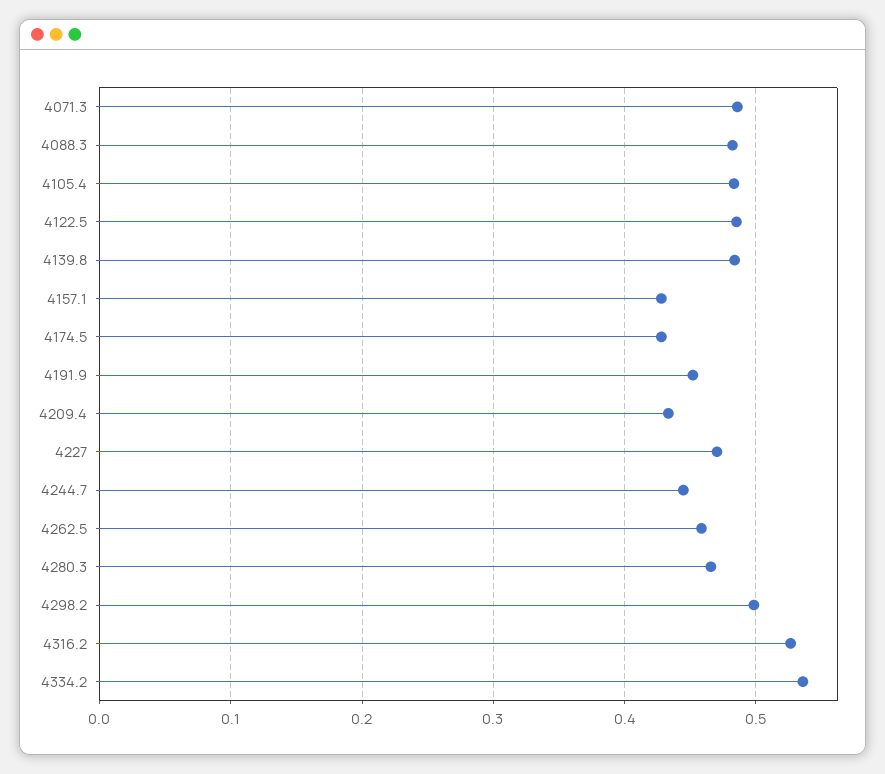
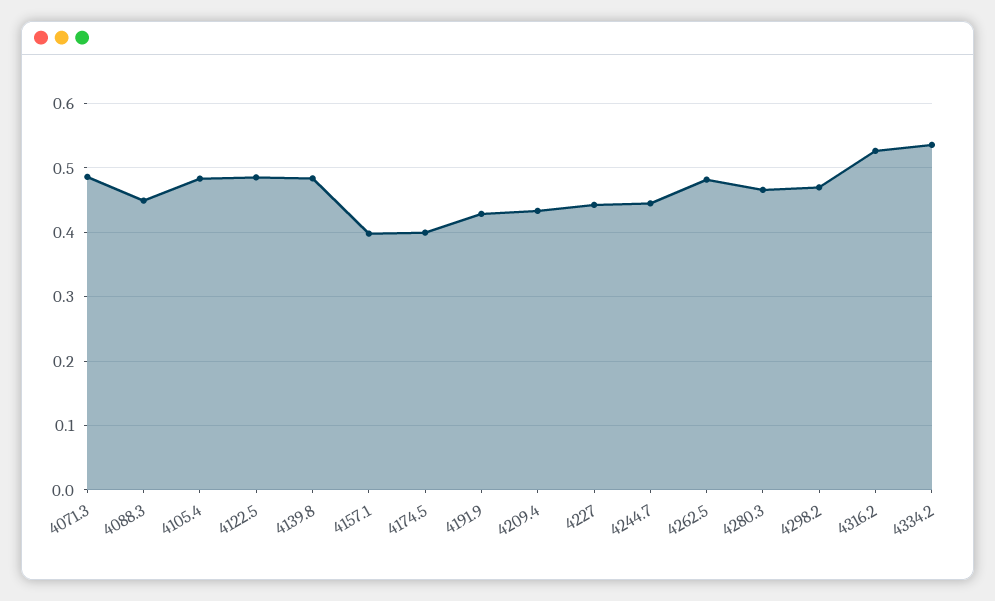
4088.3: 0.48 -> 0.45
4157.1: 0.43 -> 0.4
4174.5: 0.43 -> 0.4
4191.9: 0.45 -> 0.43
4227: 0.47 -> 0.44
4262.5: 0.46 -> 0.48
4298.2: 0.5 -> 0.47

